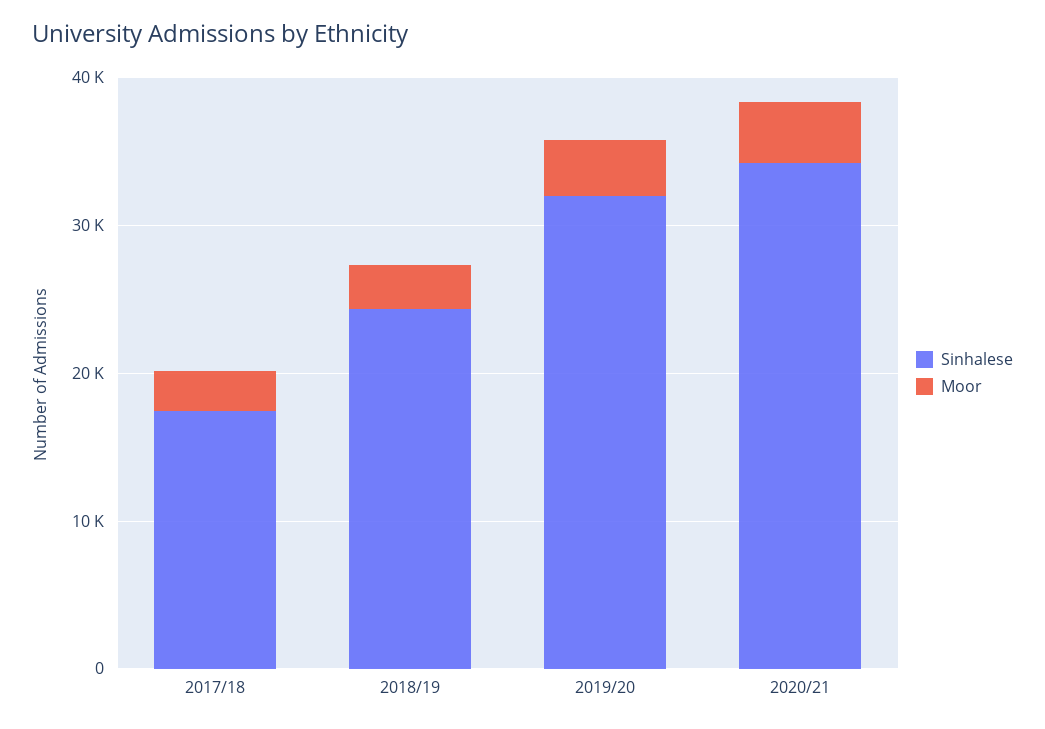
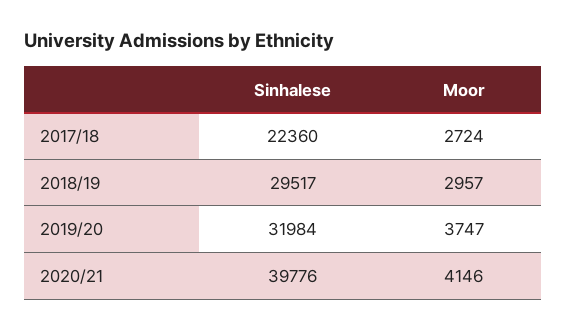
Sinhalese, 2017/18: 18000 -> 22360
Sinhalese, 2018/19: 24000 -> 29517
Sinhalese, 2020/21: 34000 -> 39776

